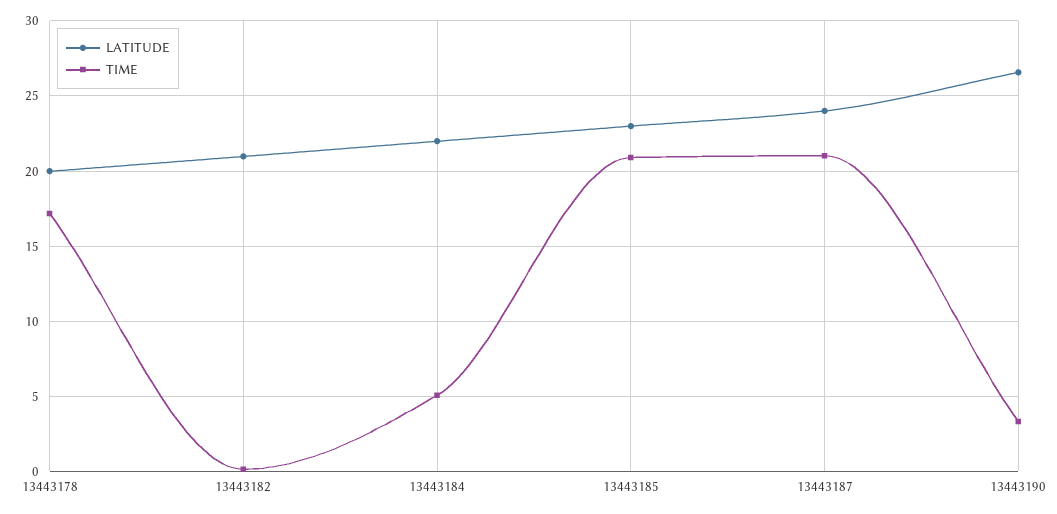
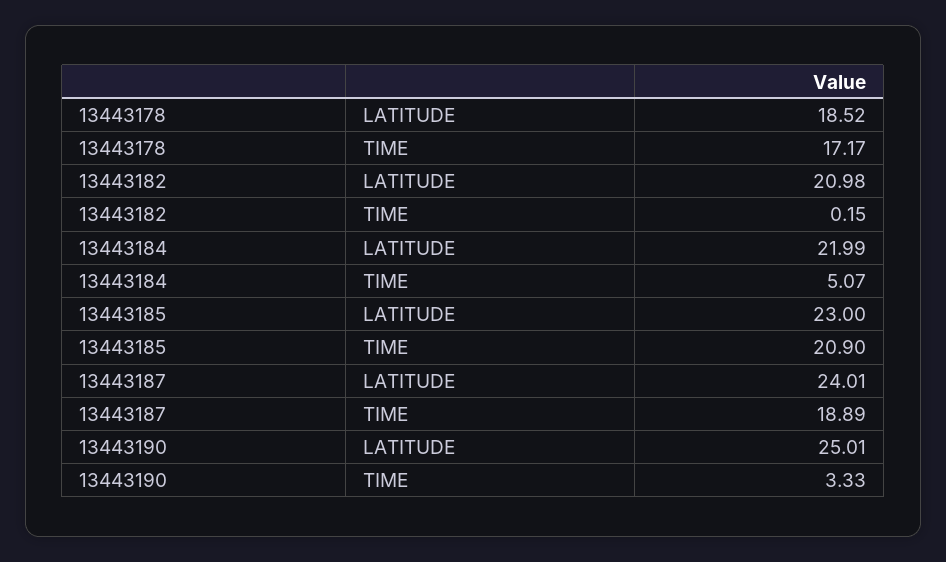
LATITUDE, 13443178: 20 -> 18.52
TIME, 13443187: 21 -> 18.89
LATITUDE, 13443190: 26.5 -> 25.01

